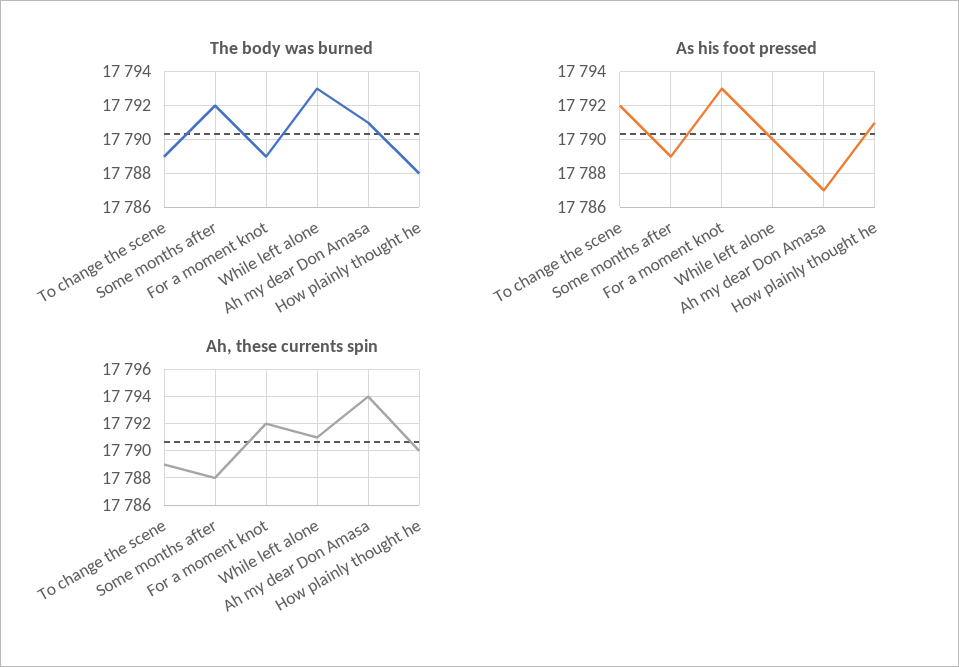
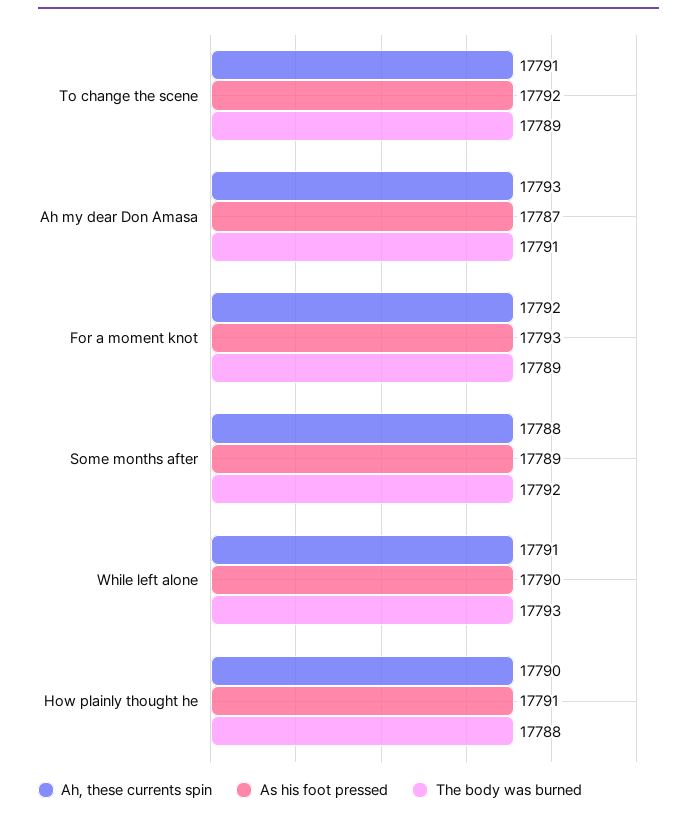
Ah, these currents spin, To change the scene: 17789 -> 17791
Ah, these currents spin, Ah my dear Don Amasa: 17794 -> 17793

